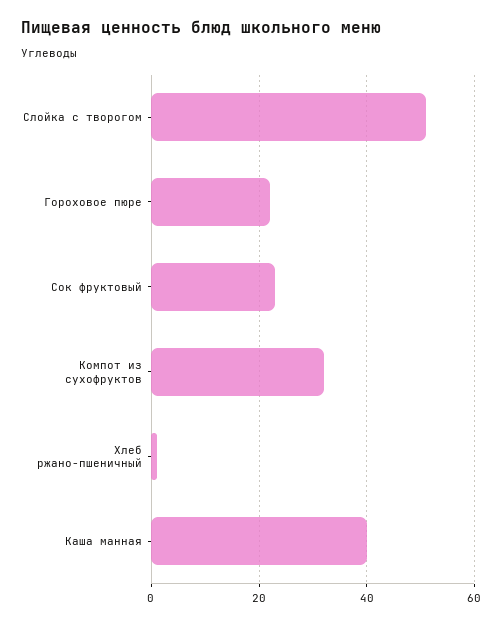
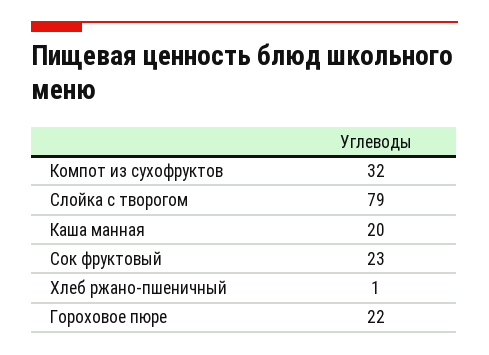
Слойка с творогом: 50 -> 79
Каша манная: 40 -> 20

